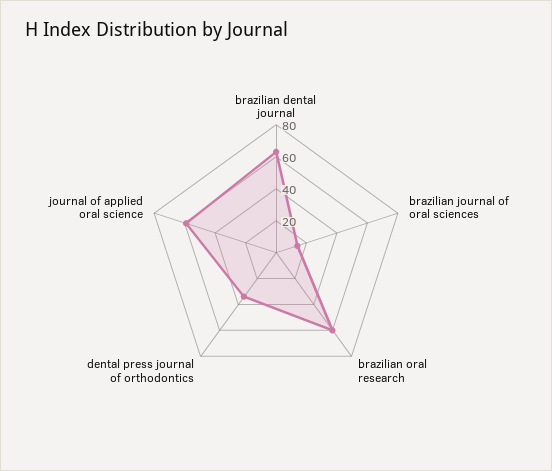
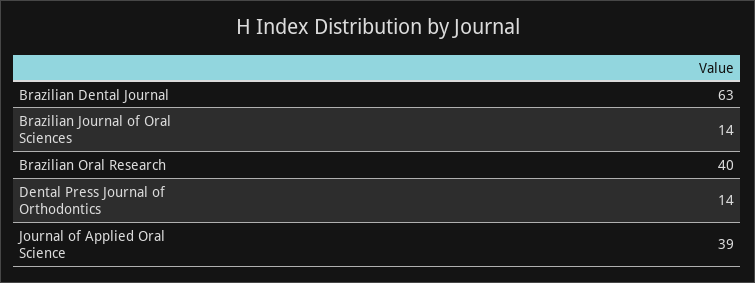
brazilian oral research: 60 -> 40
dental press journal of orthodontics: 35 -> 14
journal of applied oral science: 60 -> 39

